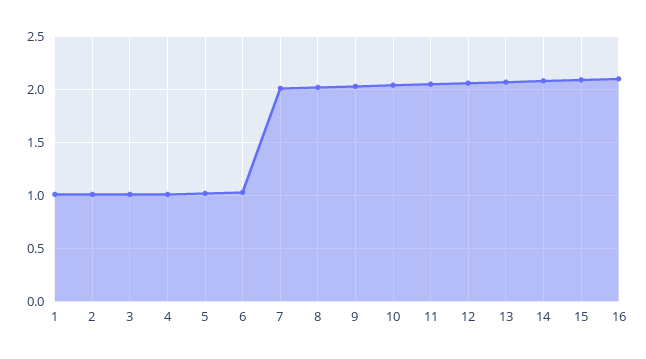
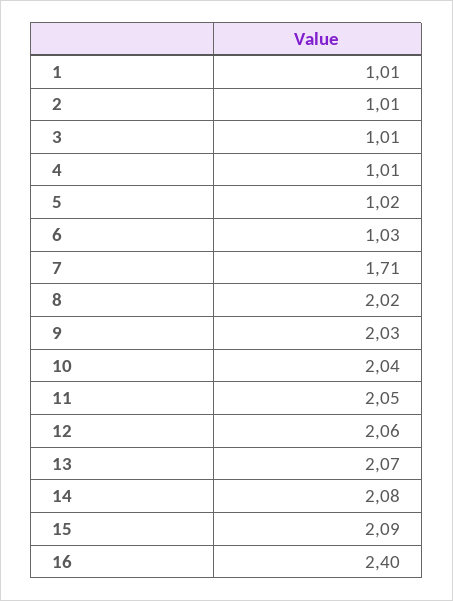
7: 2 -> 1.71
16: 2.1 -> 2.4

